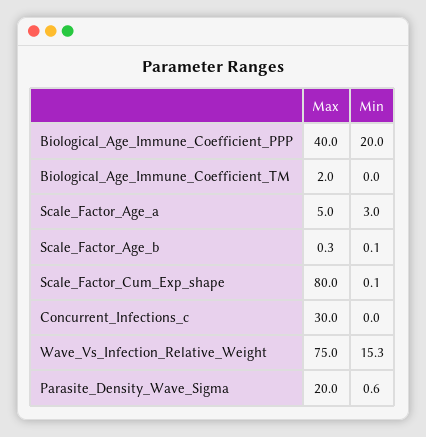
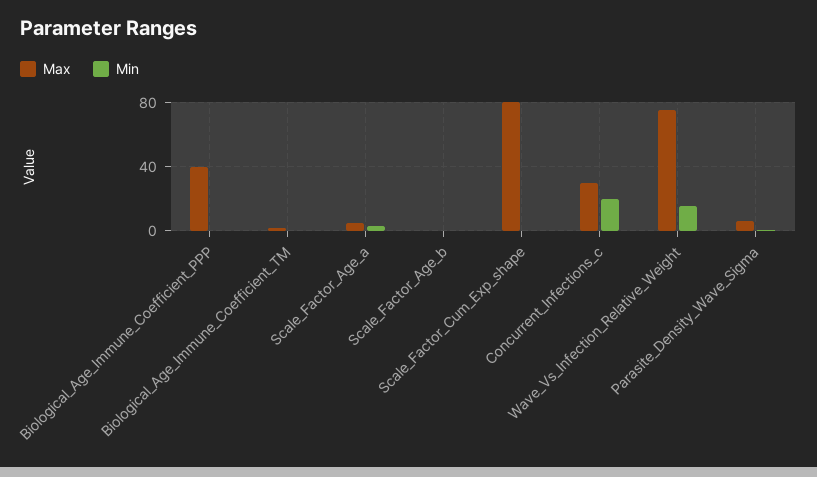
Min, Biological_Age_Immune_Coefficient_PPP: 20 -> 0
Min, Concurrent_Infections_c: 0 -> 20
Max, Parasite_Density_Wave_Sigma: 20 -> 5

